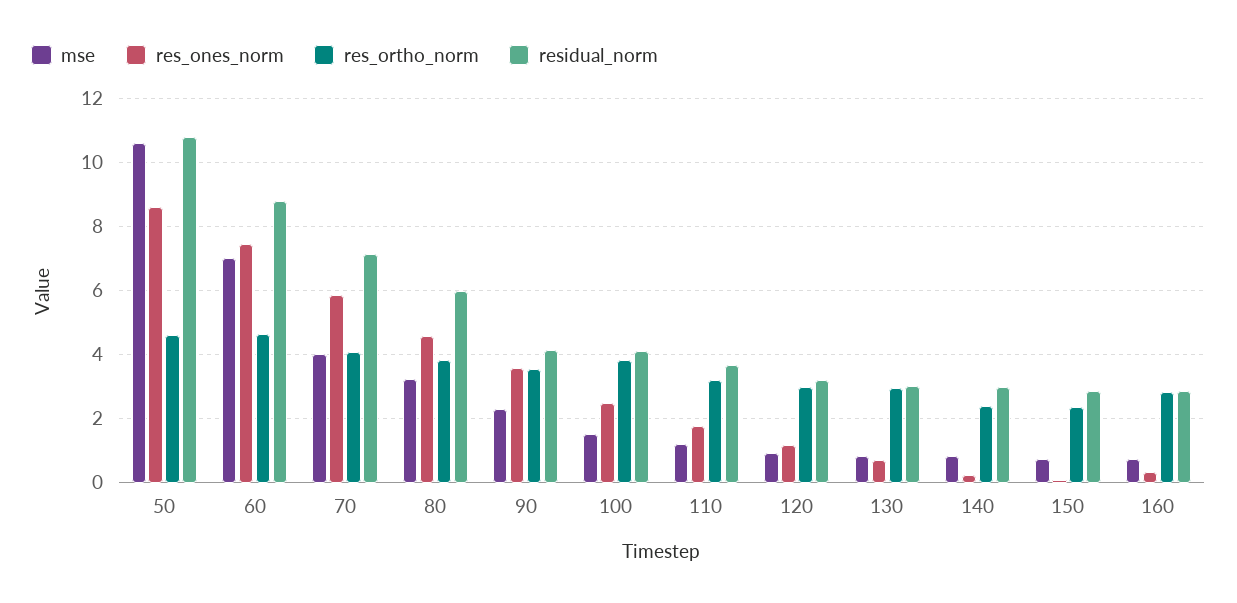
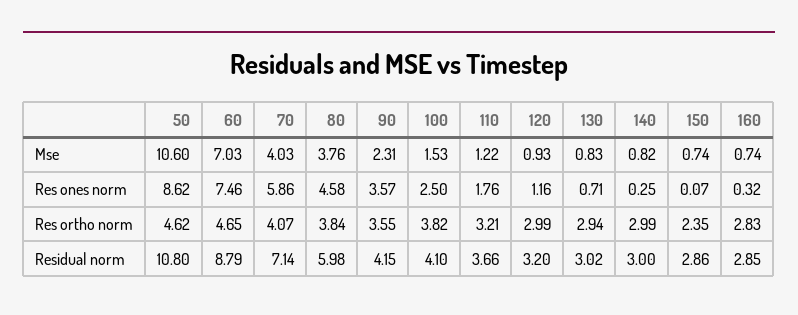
mse, 80: 3.2 -> 3.76
res_ortho_norm, 140: 2.4 -> 2.99

